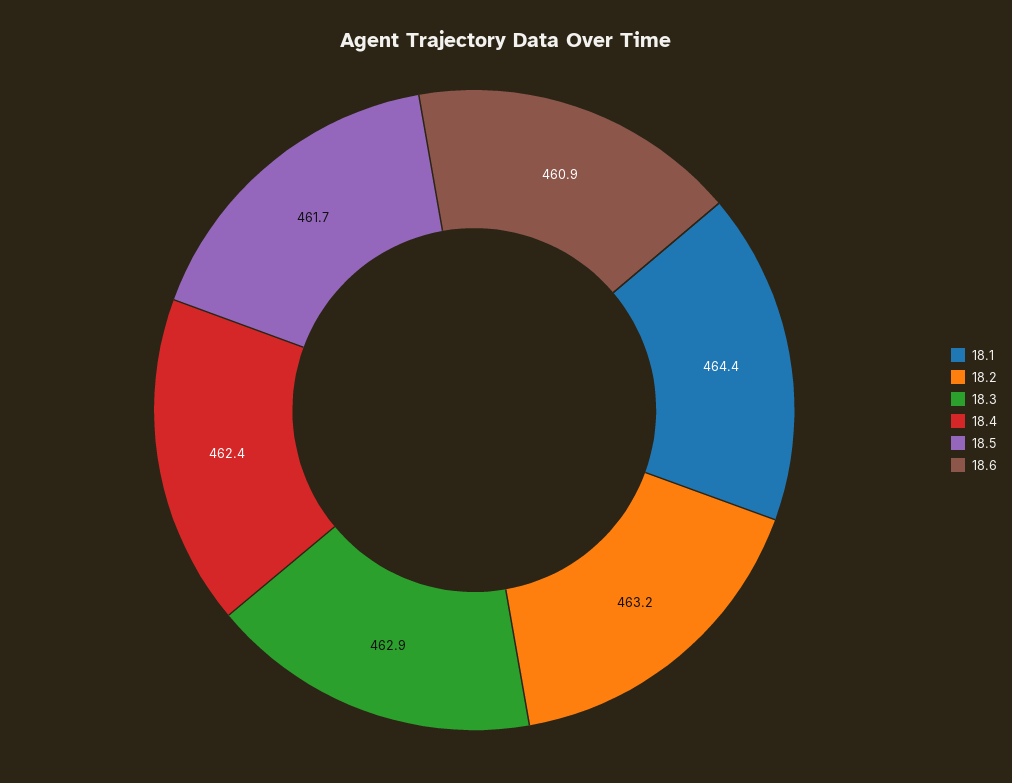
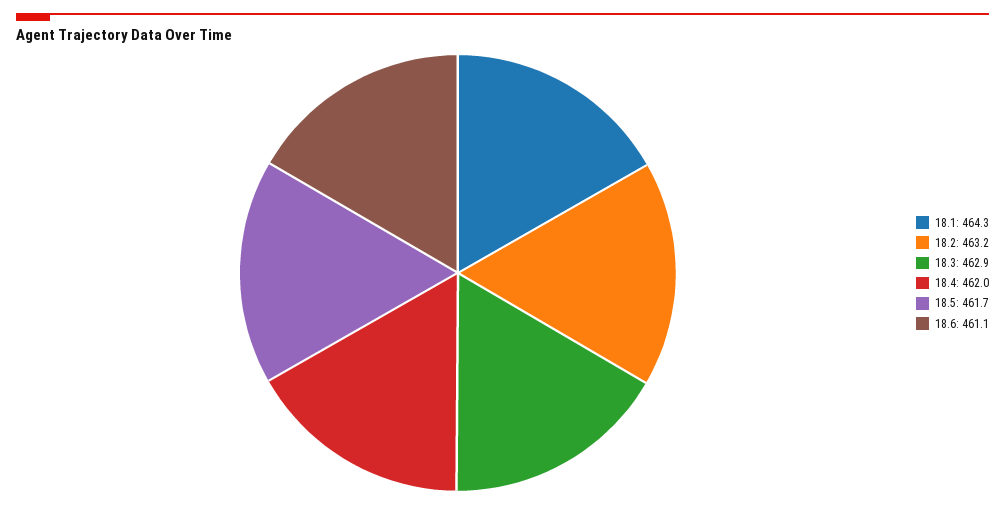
18.1: 464.4 -> 464.3
18.4: 462.4 -> 462
18.6: 460.9 -> 461.1

